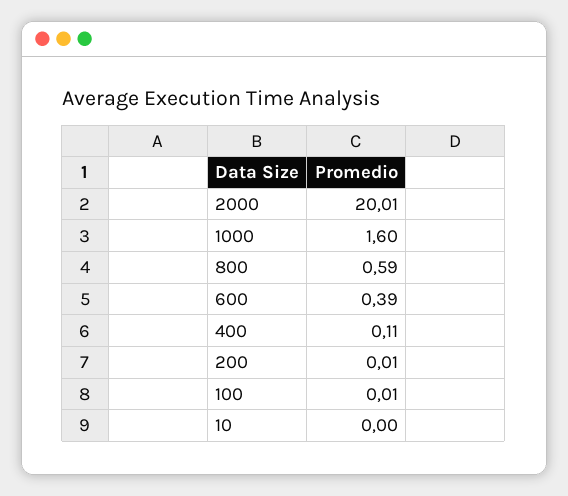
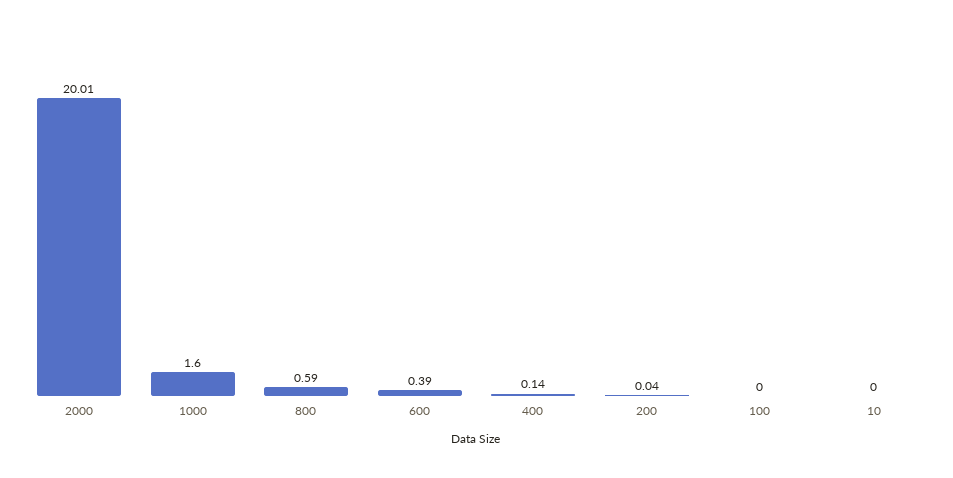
400: 0.11 -> 0.14
200: 0.01 -> 0.04
100: 0.01 -> 0

